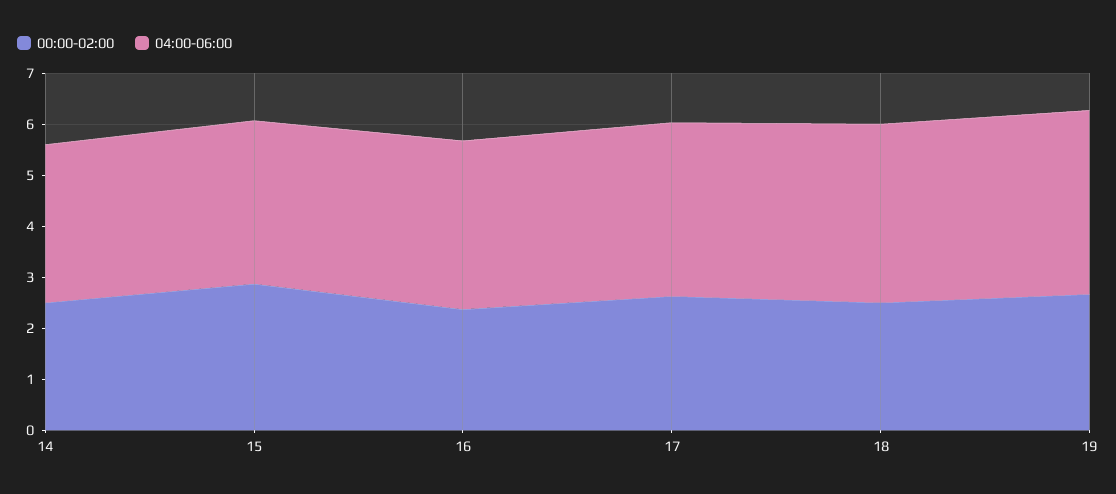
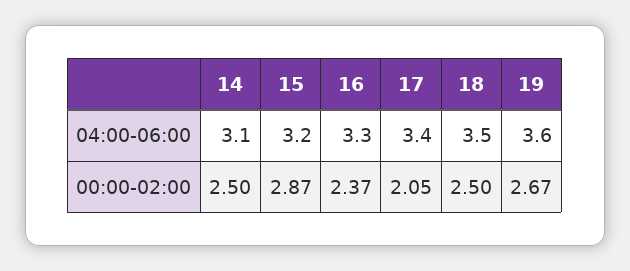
00:00-02:00, 17: 2.6 -> 2.05

